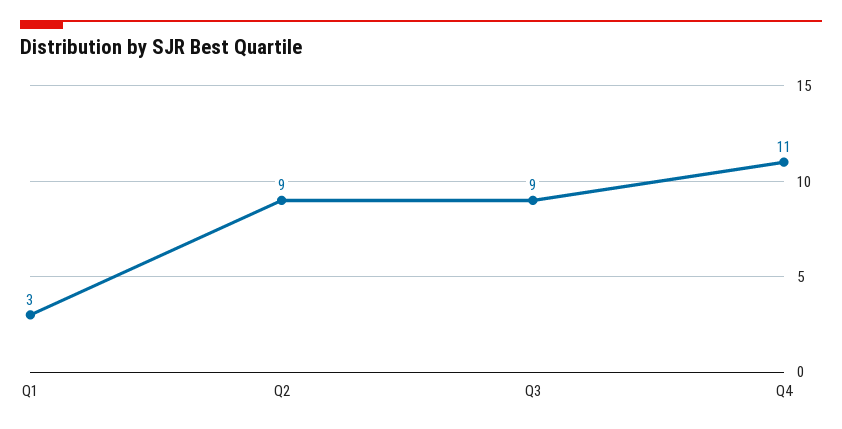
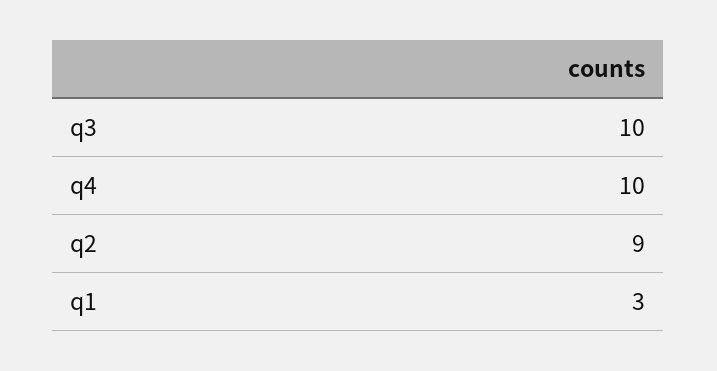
Q3: 9 -> 10
Q4: 11 -> 10

